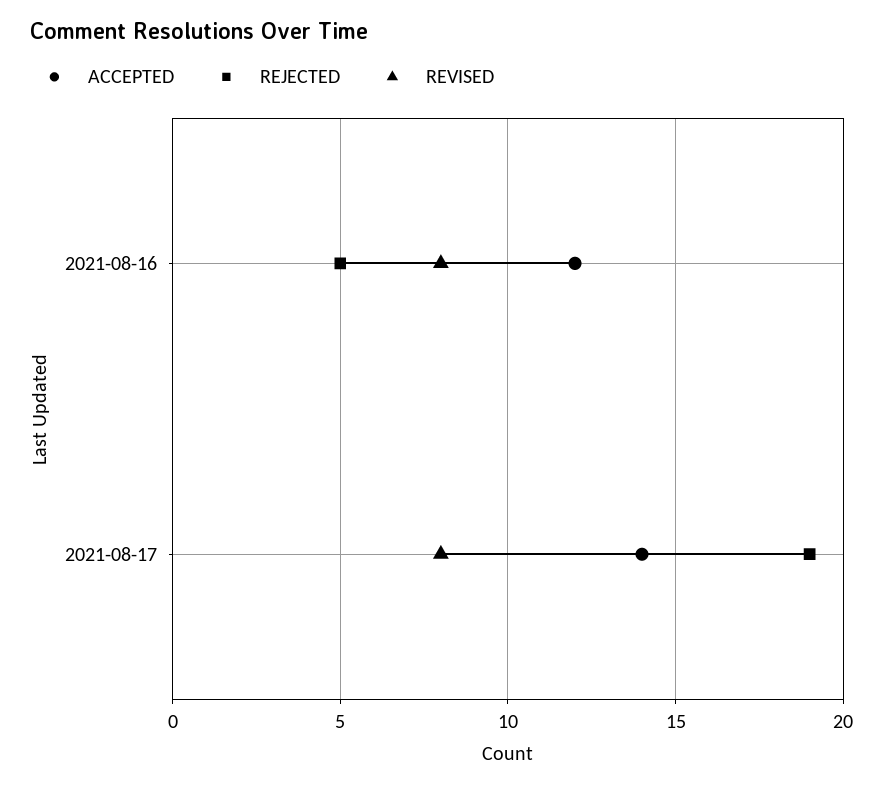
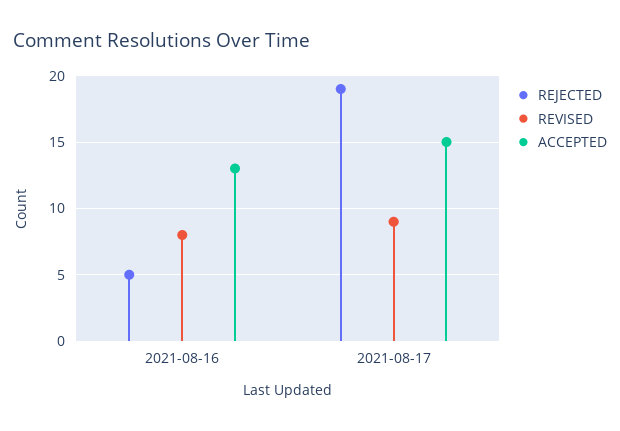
ACCEPTED, 2021-08-16: 12 -> 13
ACCEPTED, 2021-08-17: 14 -> 15
REVISED, 2021-08-17: 8 -> 9

